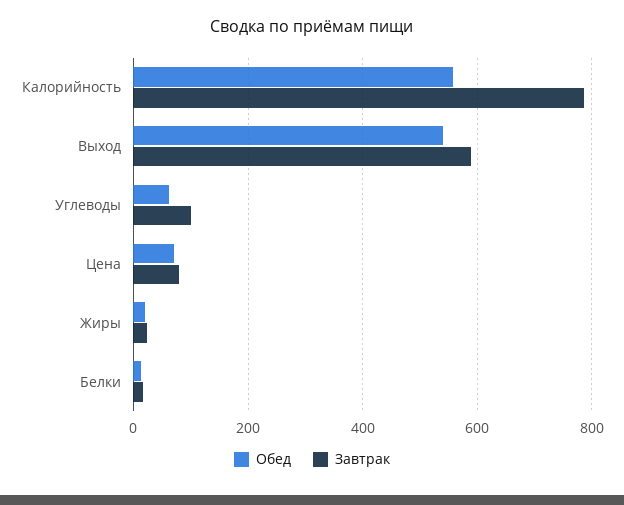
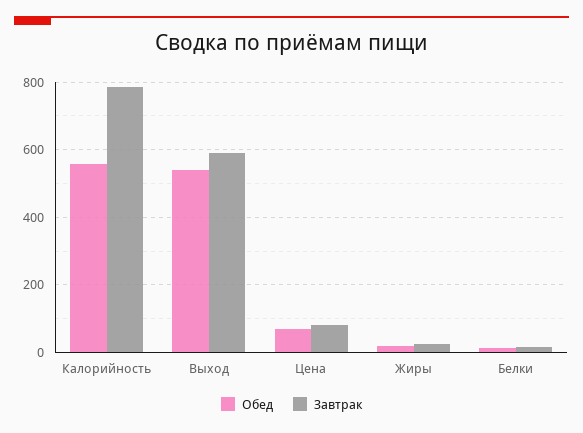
Обед, Углеводы: 60 -> none
Завтрак, Углеводы: 100 -> none

